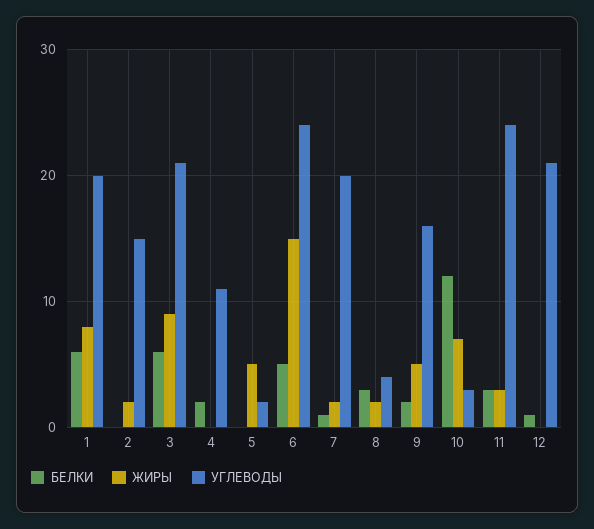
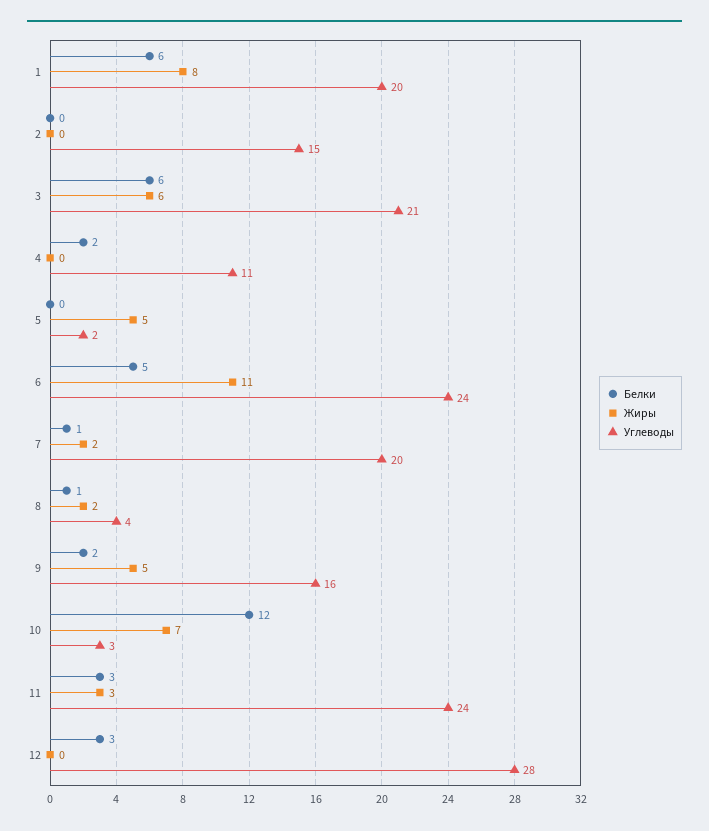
ЖИРЫ, 2: 2 -> 0
ЖИРЫ, 3: 9 -> 6
ЖИРЫ, 6: 15 -> 11
БЕЛКИ, 8: 3 -> 1
БЕЛКИ, 12: 1 -> 3
УГЛЕВОДЫ, 12: 21 -> 28

